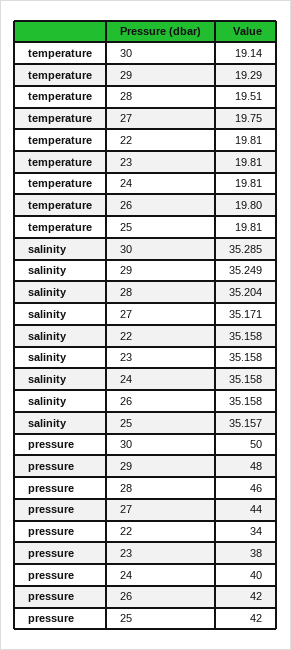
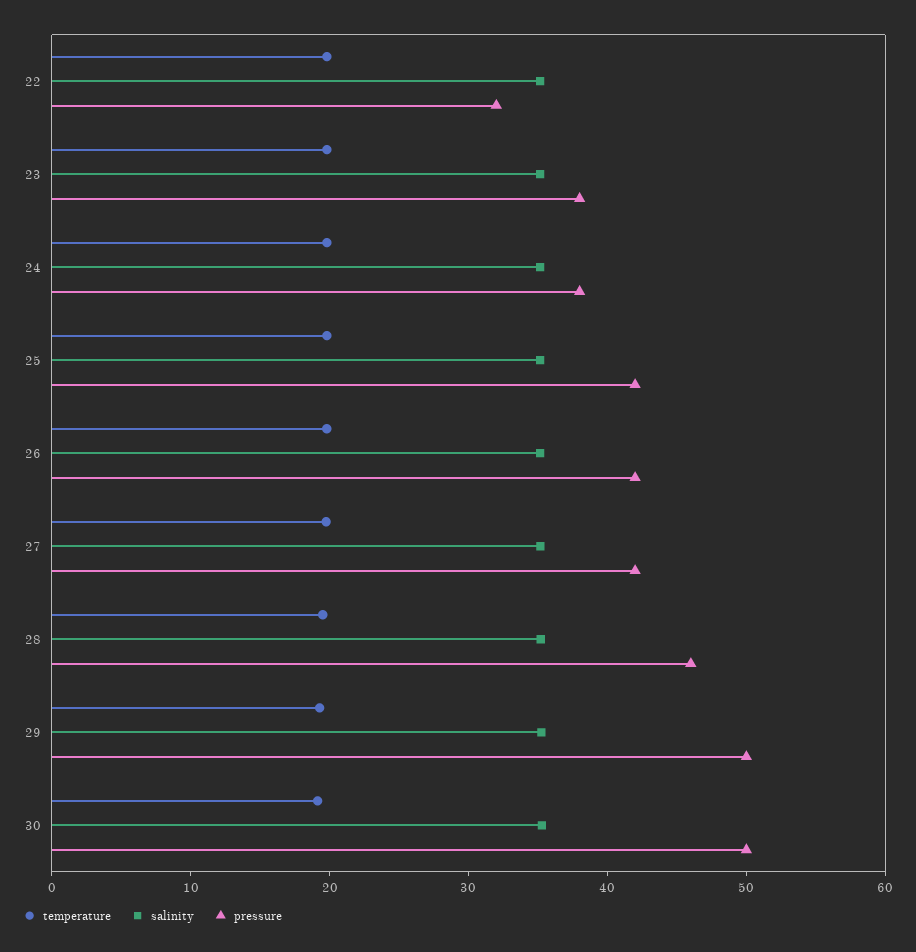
pressure, 29: 48 -> 50
pressure, 27: 44 -> 42
pressure, 22: 34 -> 32
pressure, 24: 40 -> 38

